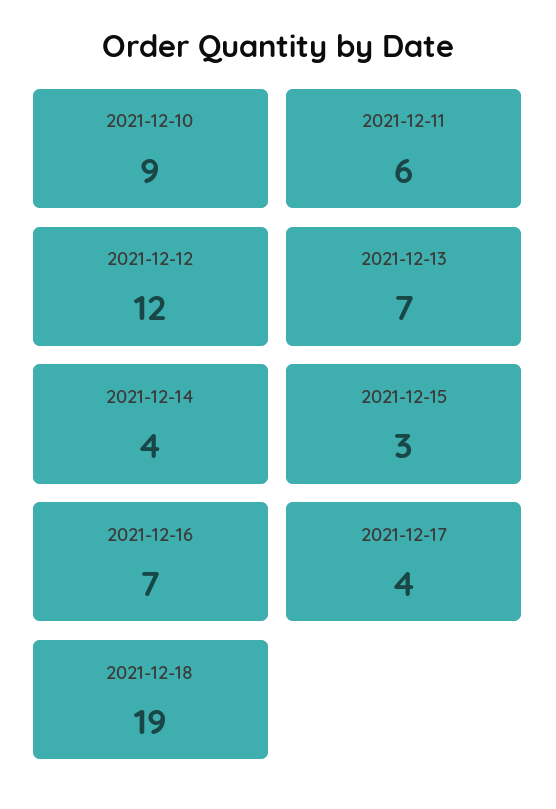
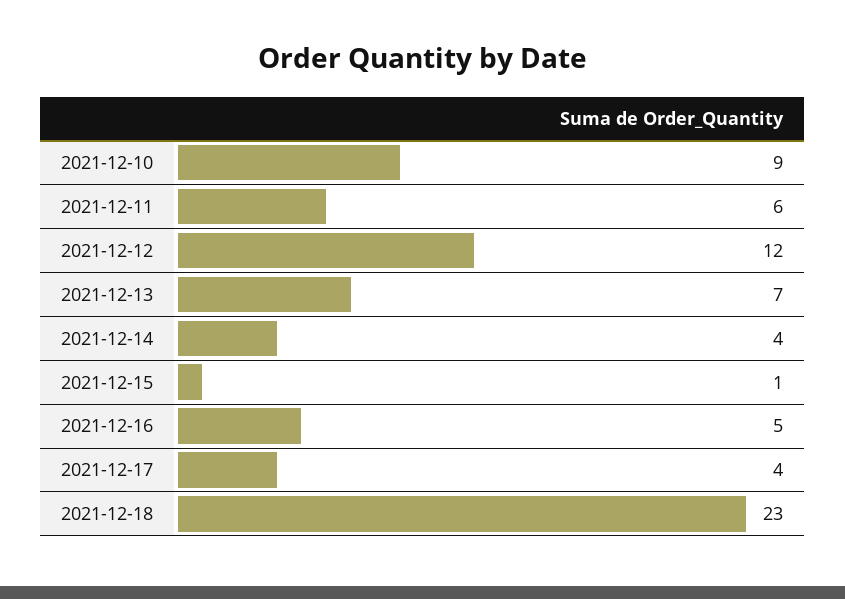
2021-12-15: 3 -> 1
2021-12-16: 7 -> 5
2021-12-18: 19 -> 23

